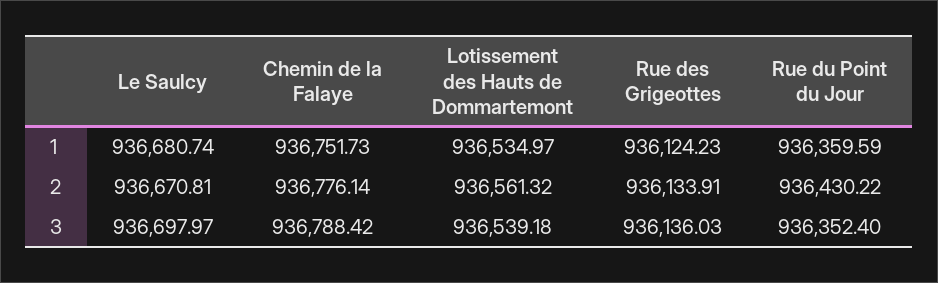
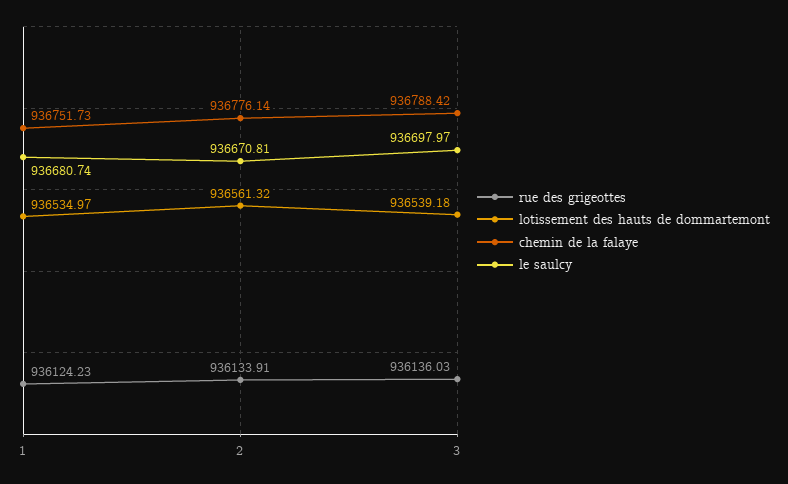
Rue du Point du Jour, 1: 936359.59 -> none
Rue du Point du Jour, 2: 936430.22 -> none
Rue du Point du Jour, 3: 936352.4 -> none

